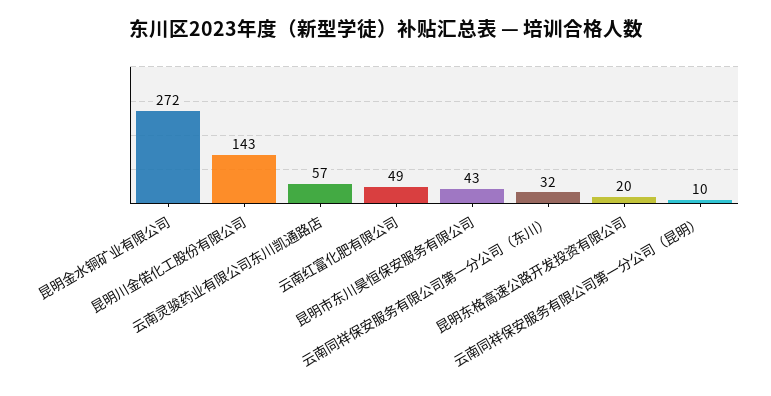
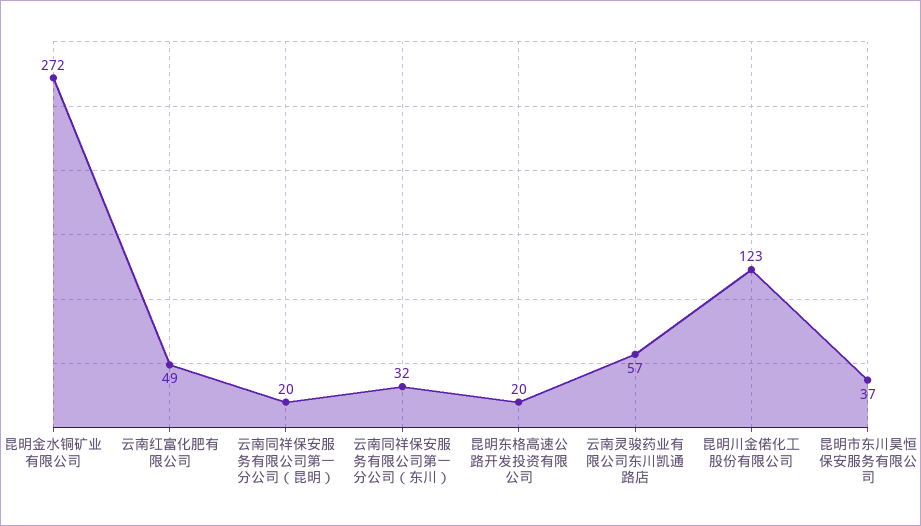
昆明川金偌化工股份有限公司: 143 -> 123
昆明市东川昊恒保安服务有限公司: 43 -> 37
云南同祥保安服务有限公司第一分公司（昆明）: 10 -> 20

